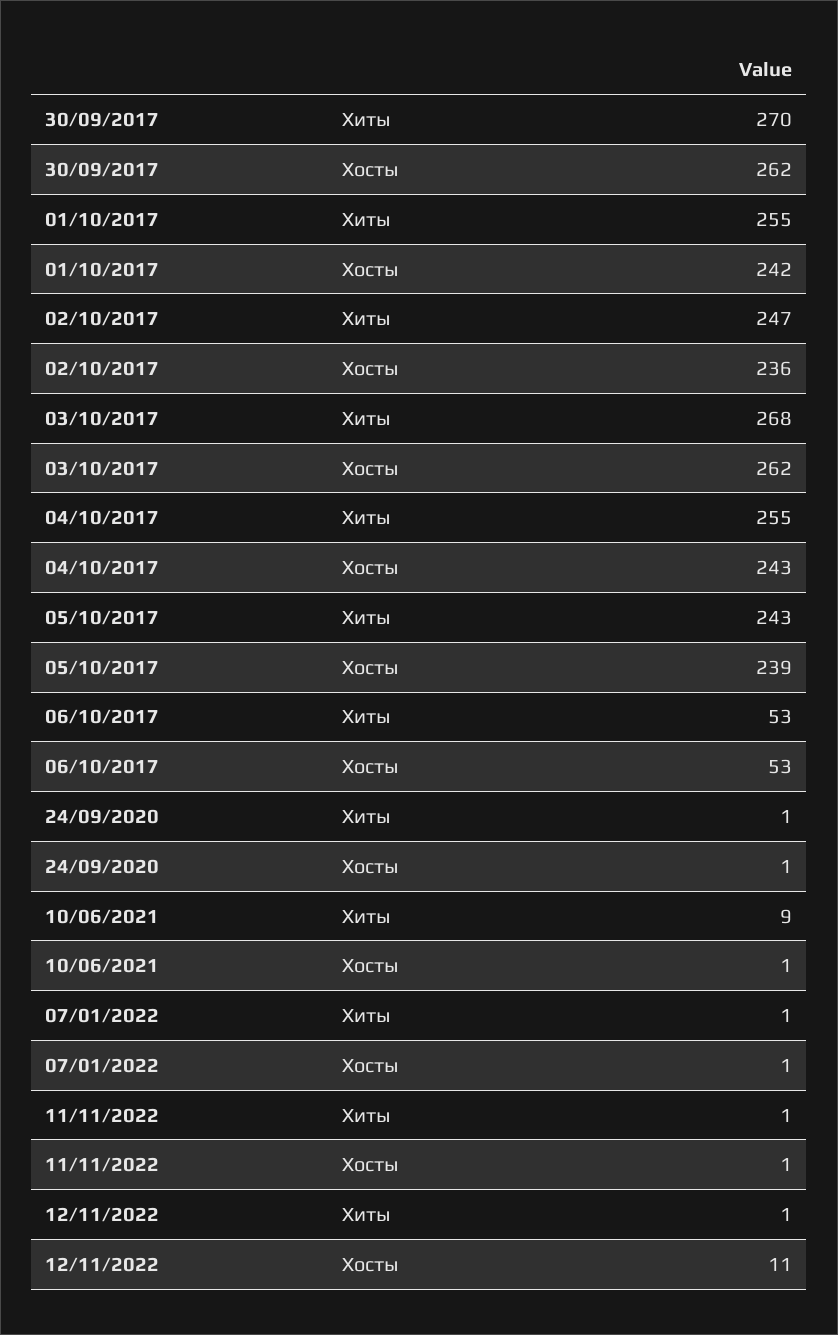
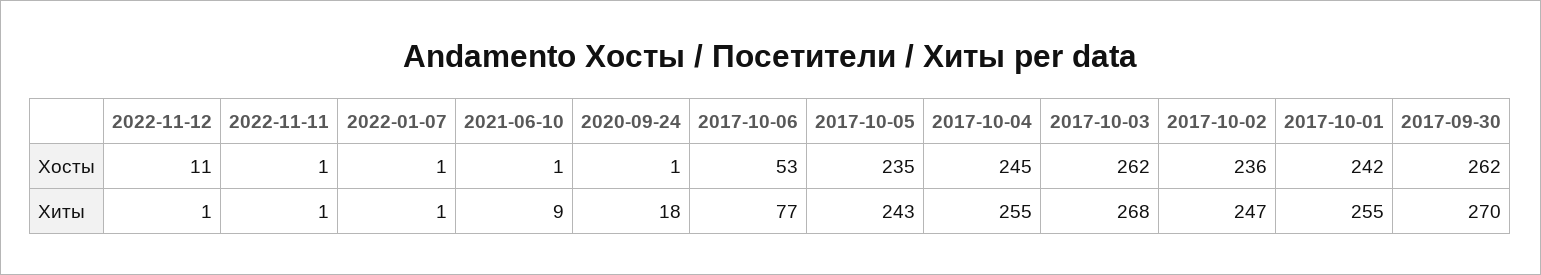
04/10/2017, Хосты: 243 -> 245
05/10/2017, Хосты: 239 -> 235
06/10/2017, Хиты: 53 -> 77
24/09/2020, Хиты: 1 -> 18

